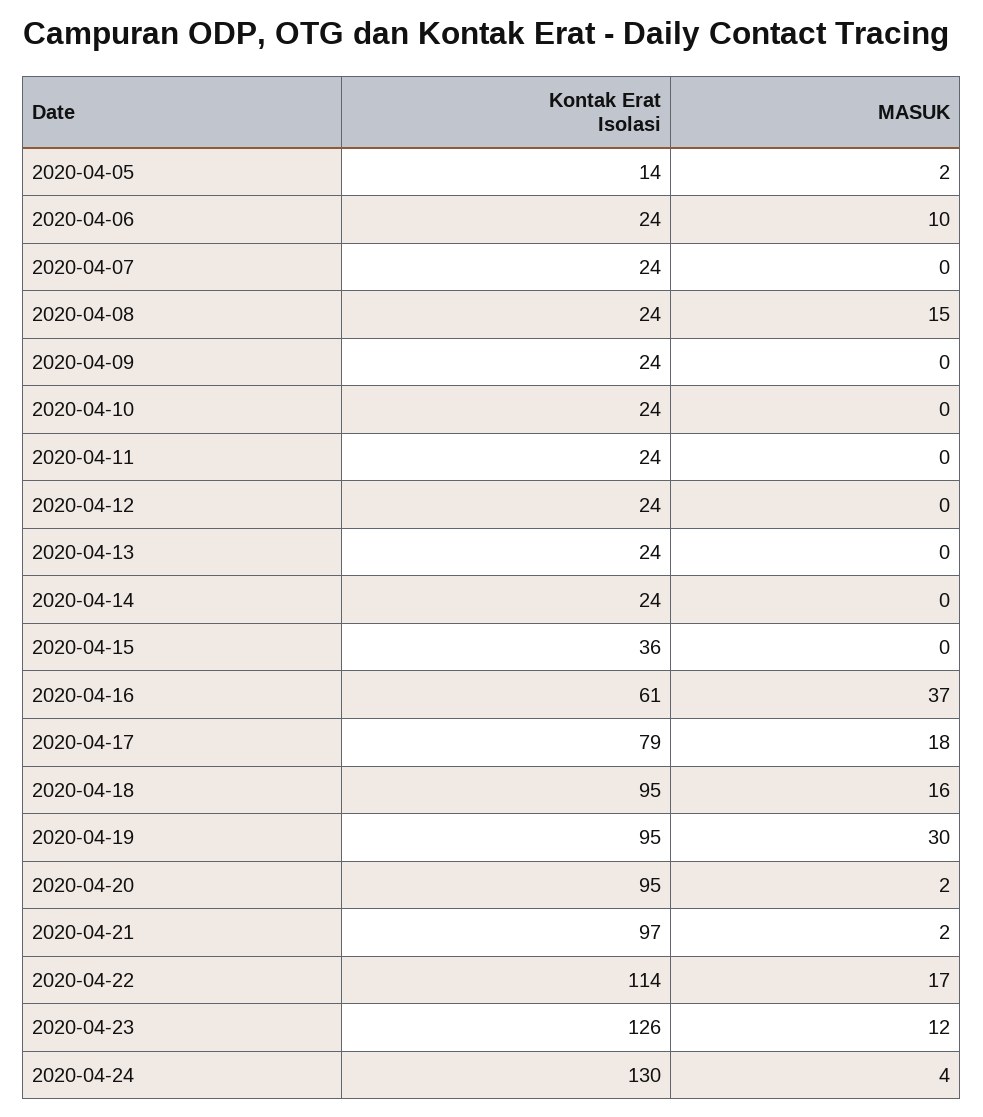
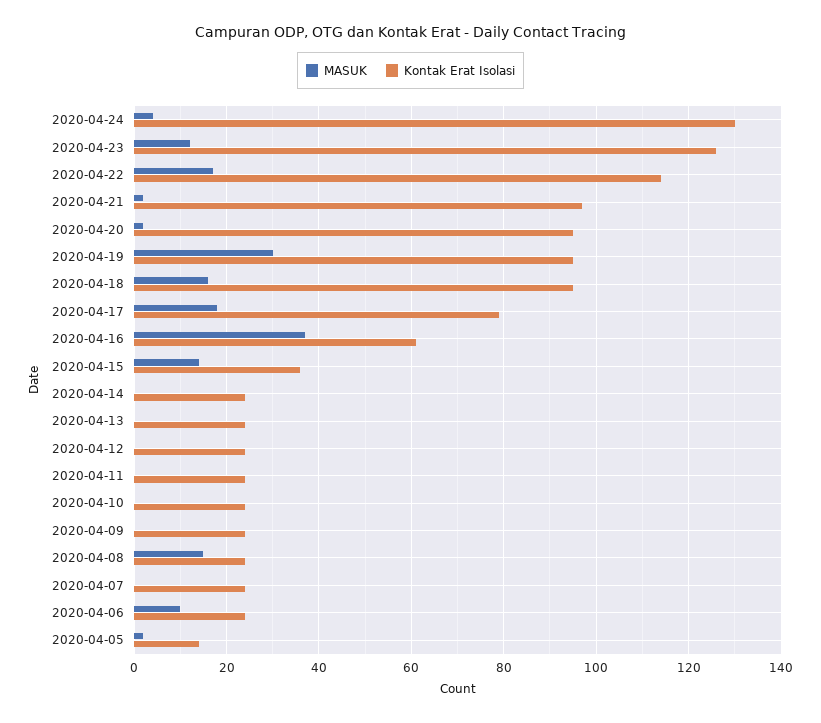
MASUK, 2020-04-15: 0 -> 15

